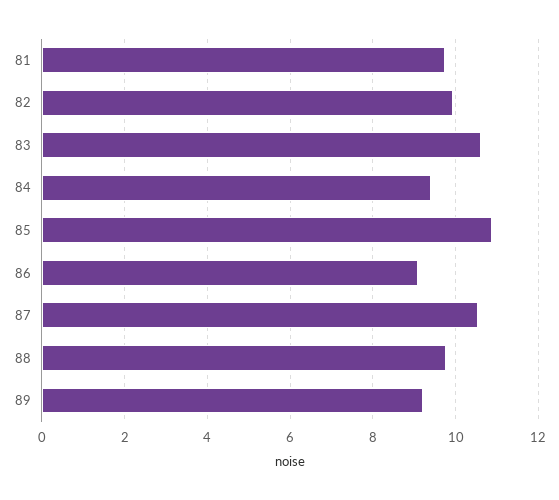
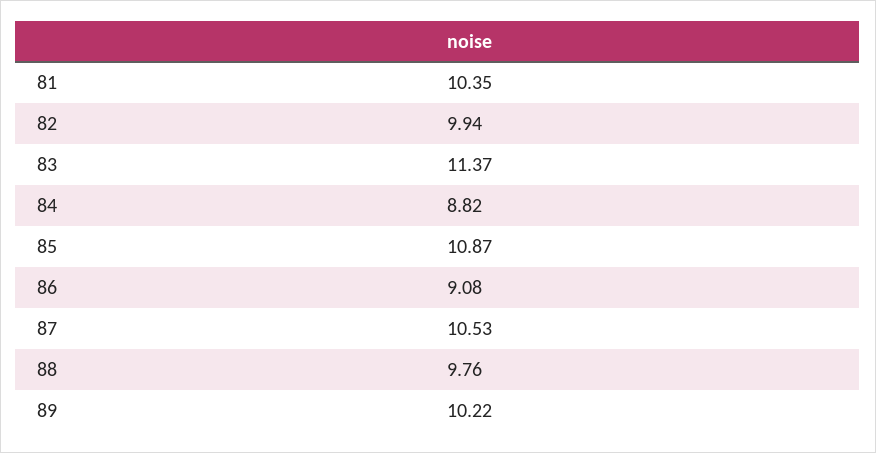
81: 9.8 -> 10.35
83: 10.6 -> 11.37
84: 9.4 -> 8.82
89: 9.2 -> 10.22

